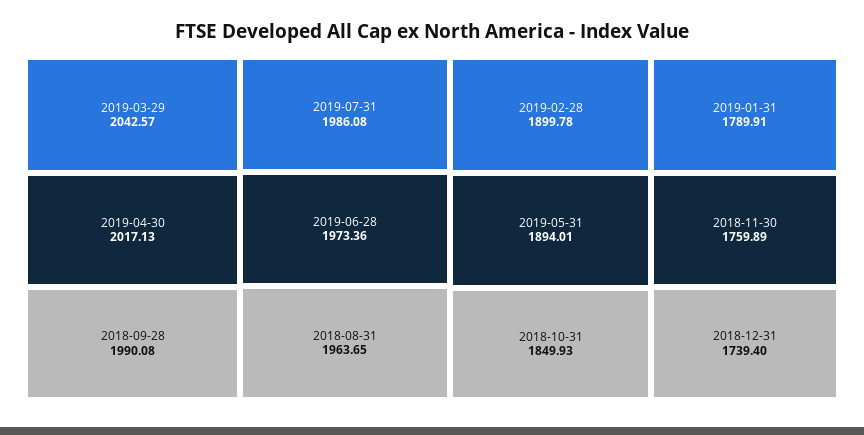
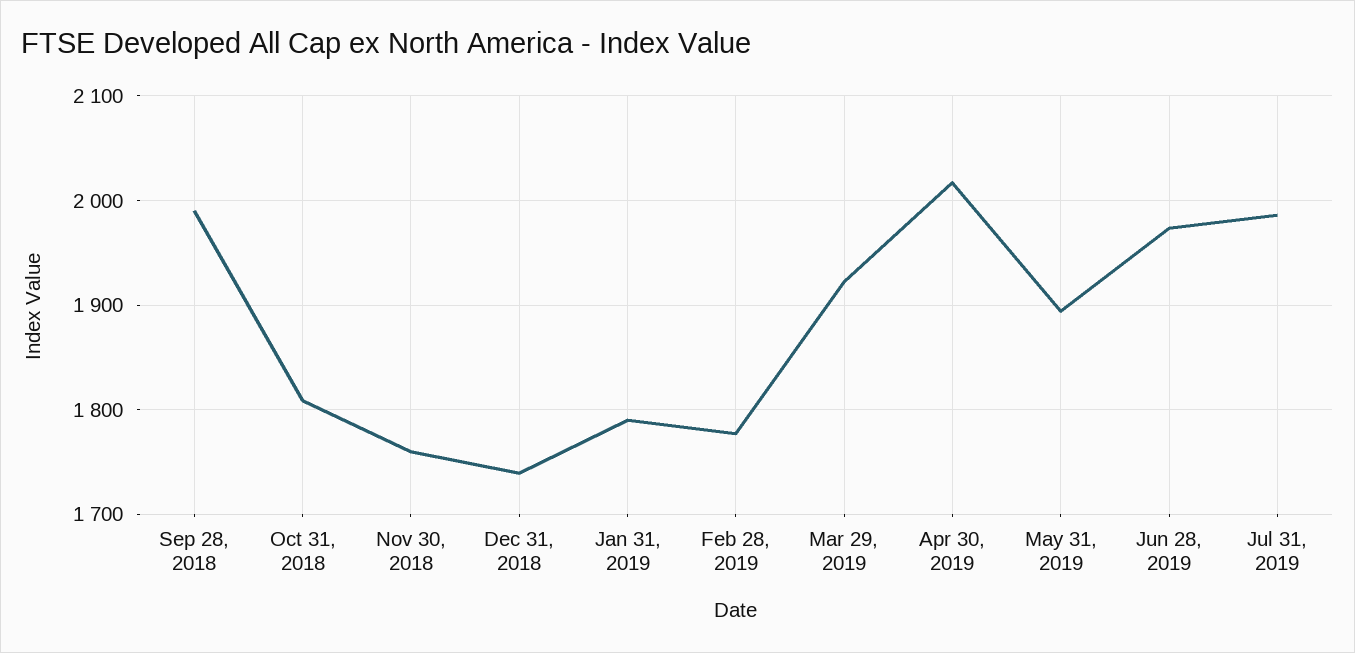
2019-03-29: 2042.57 -> 1920
2018-08-31: 1963.65 -> none
2019-02-28: 1899.78 -> 1780
2018-10-31: 1849.93 -> 1810

